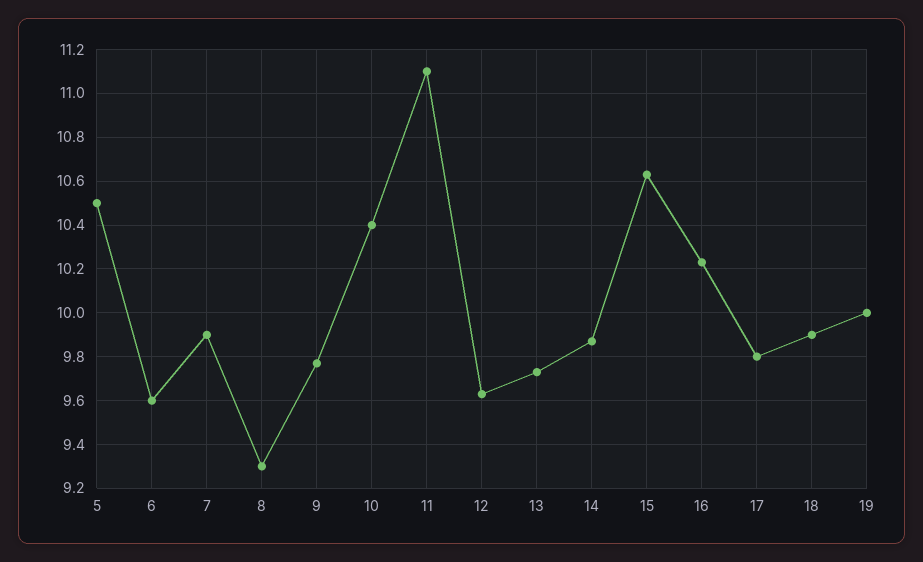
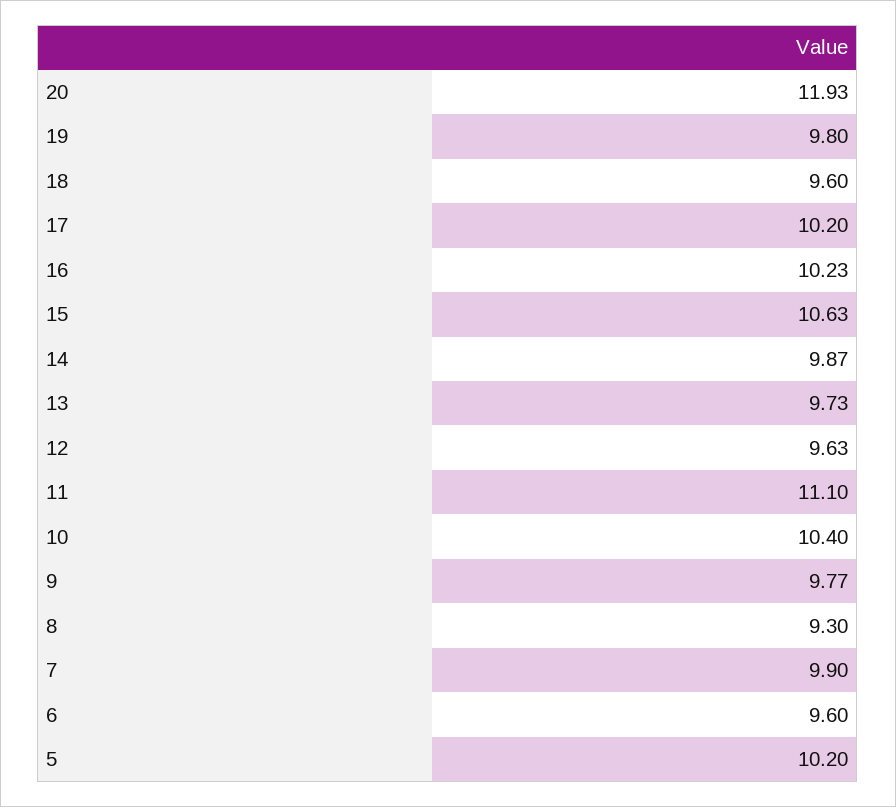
5: 10.5 -> 10.2
17: 9.8 -> 10.2
18: 9.9 -> 9.6
19: 10 -> 9.8
20: none -> 11.93

